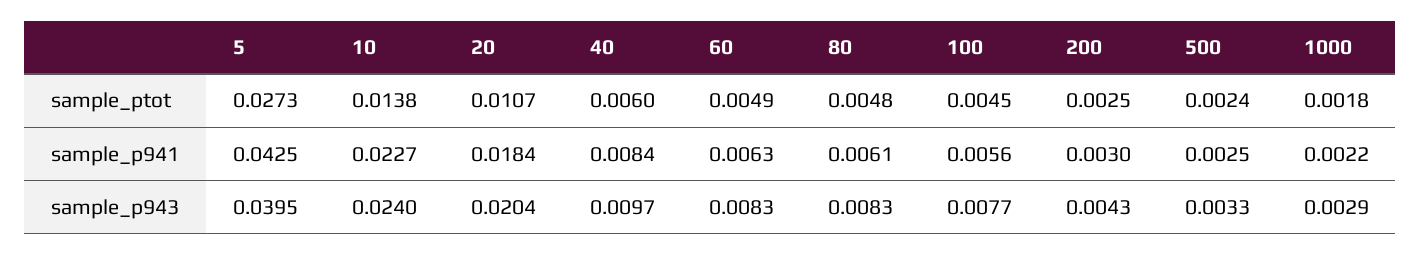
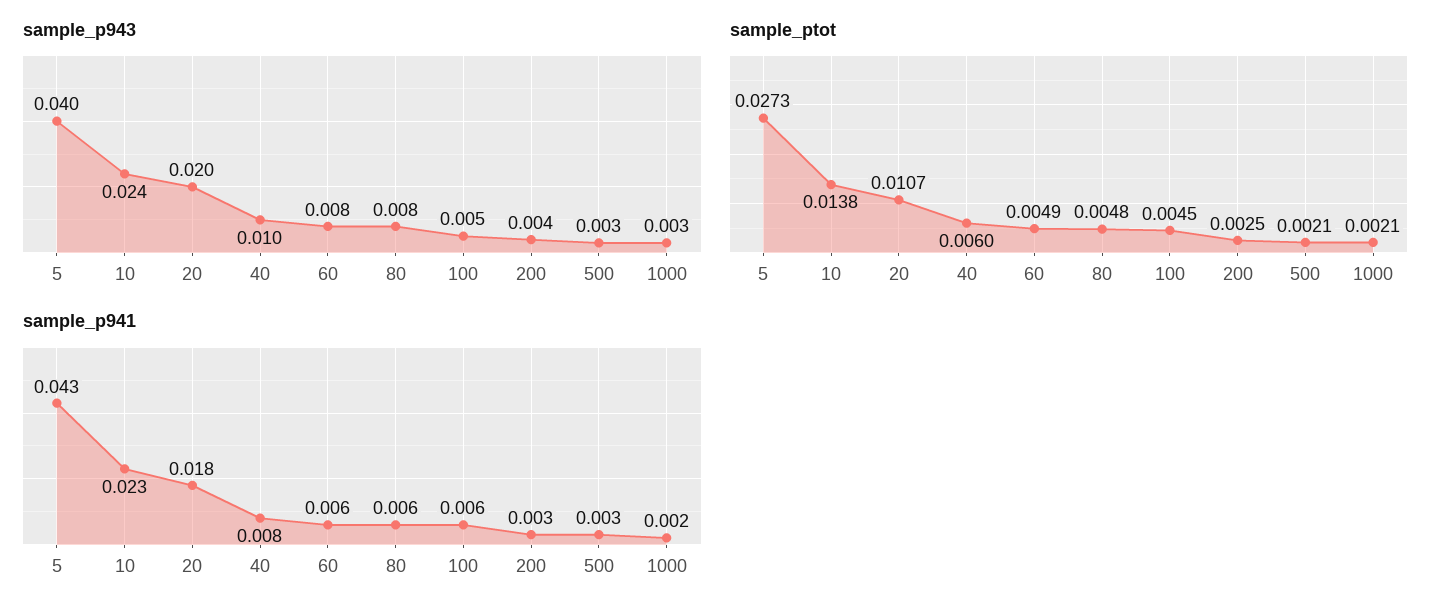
sample_ptot, 500: 0.0024 -> 0.0021
sample_ptot, 1000: 0.0018 -> 0.0021
sample_p943, 100: 0.0077 -> 0.005

